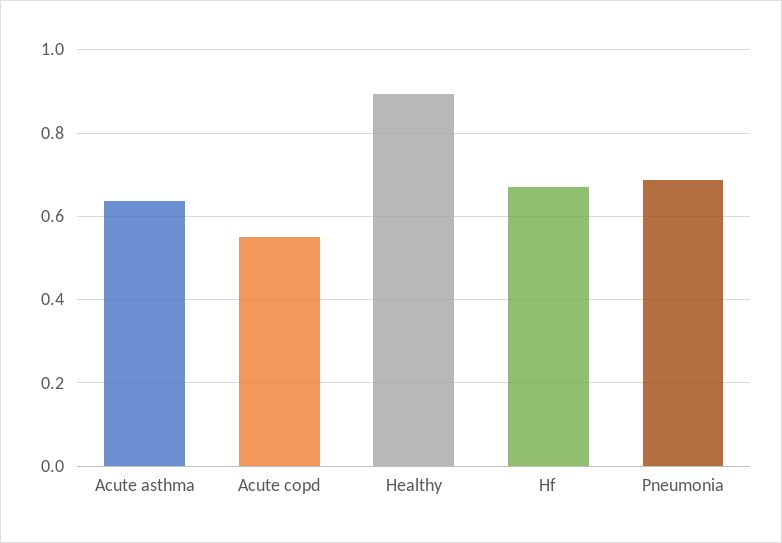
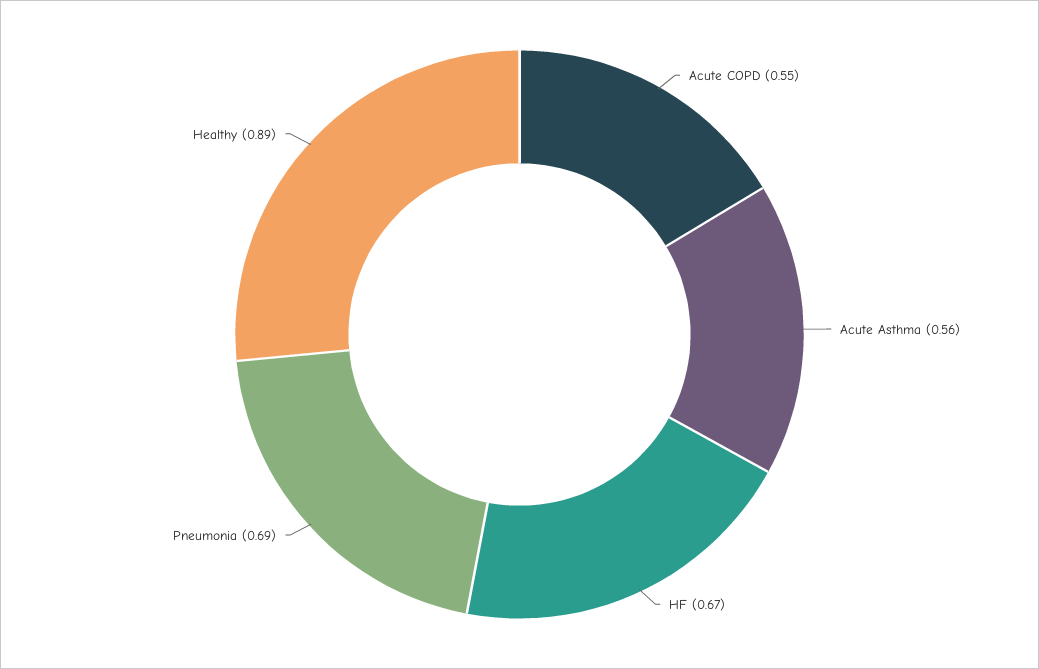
Acute asthma: 0.64 -> 0.56

